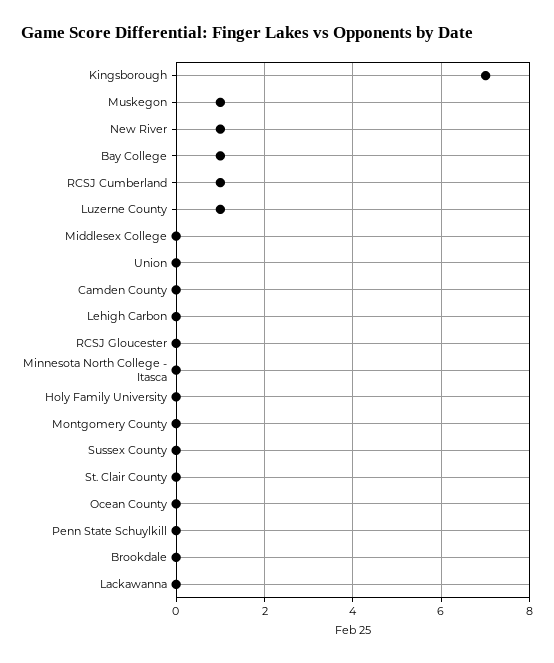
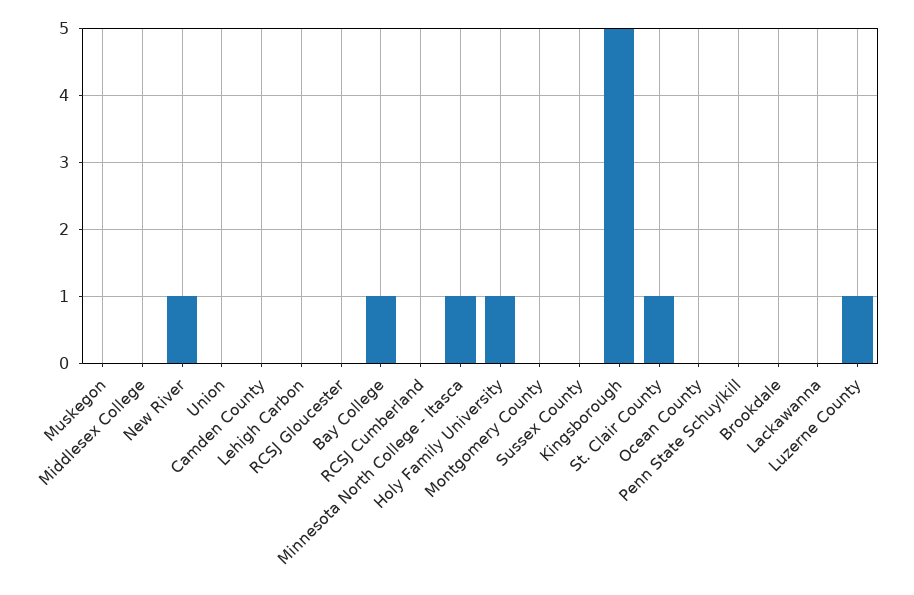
Kingsborough: 7 -> 5
Muskegon: 1 -> 0
RCSJ Cumberland: 1 -> 0
Minnesota North College - Itasca: 0 -> 1
Holy Family University: 0 -> 1
St. Clair County: 0 -> 1

